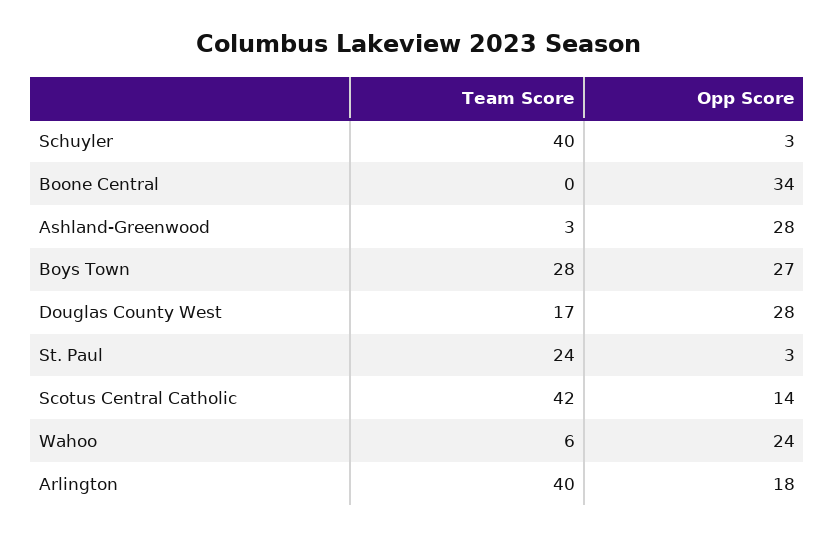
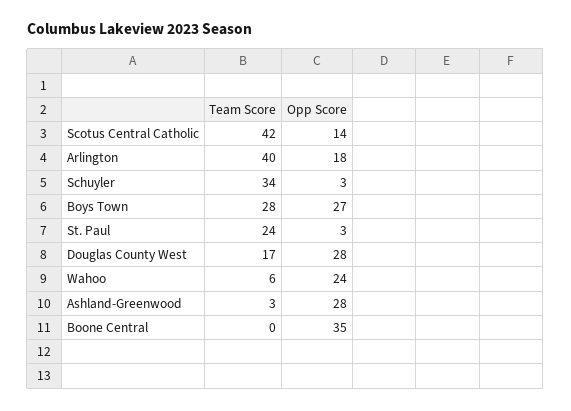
Team Score, Schuyler: 40 -> 34
Opp Score, Boone Central: 34 -> 35

